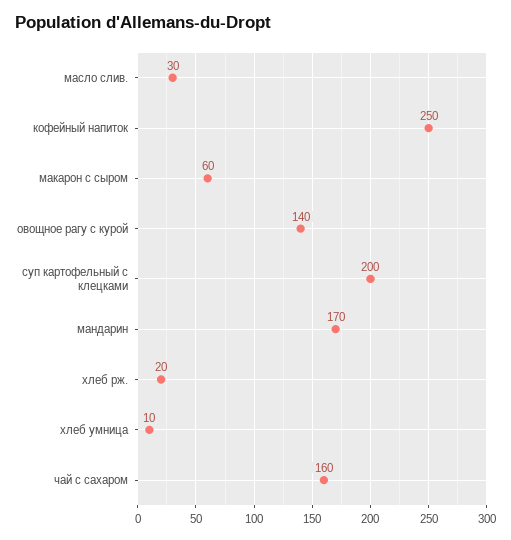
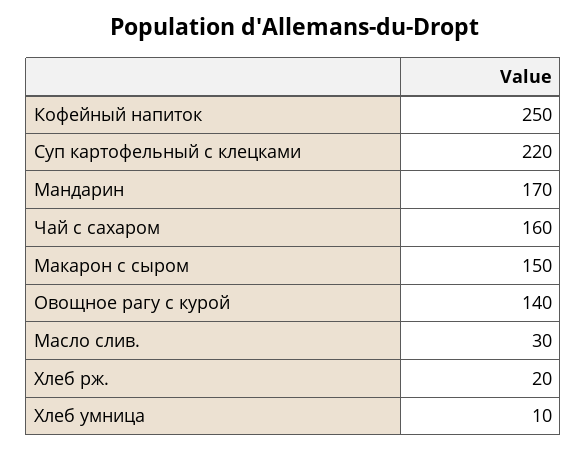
макарон с сыром: 60 -> 150
суп картофельный с клецками: 200 -> 220

